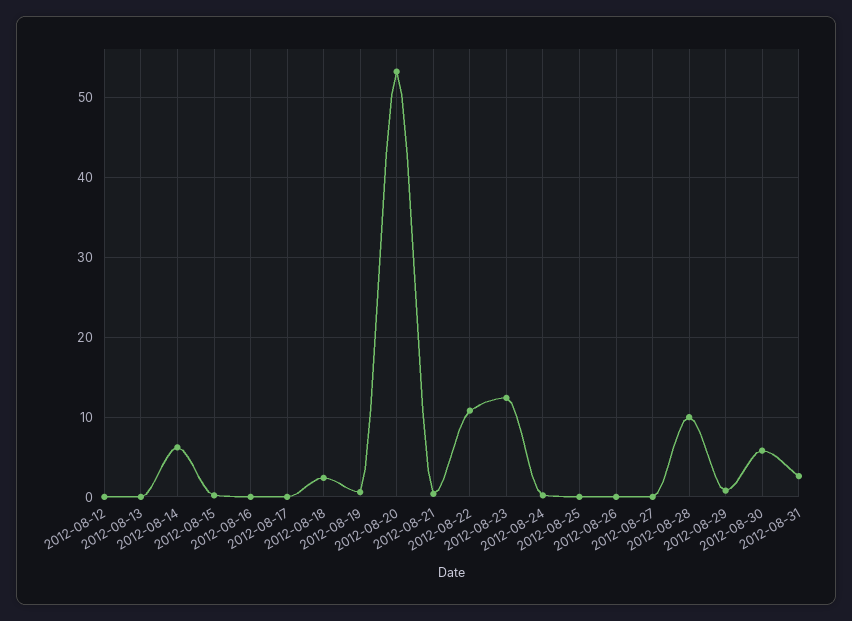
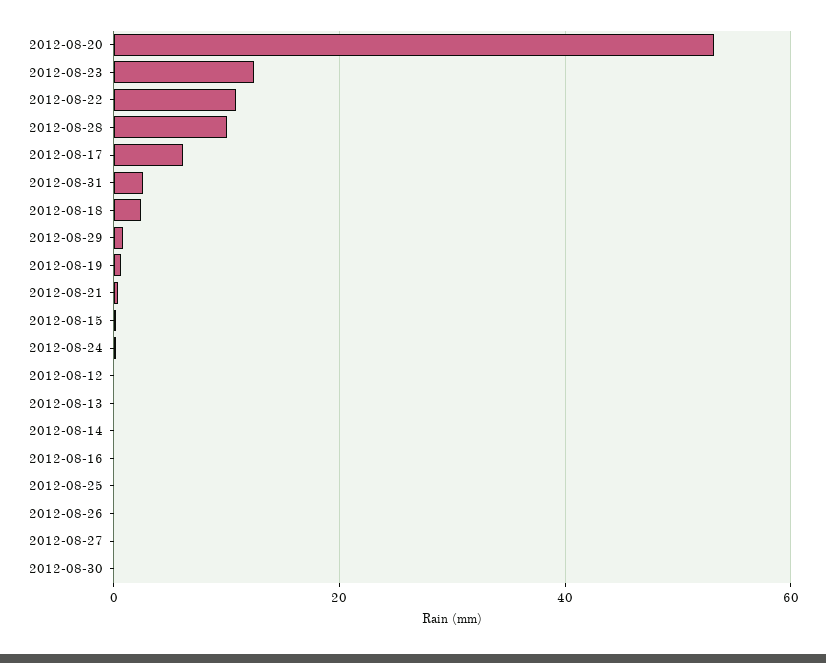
2012-08-14: 6 -> 0
2012-08-17: 0 -> 6
2012-08-30: 6 -> 0

